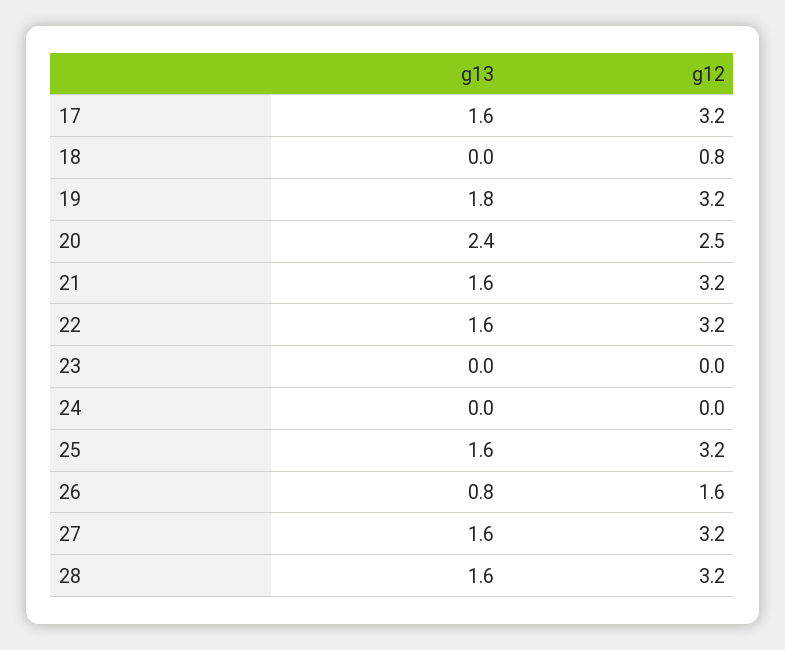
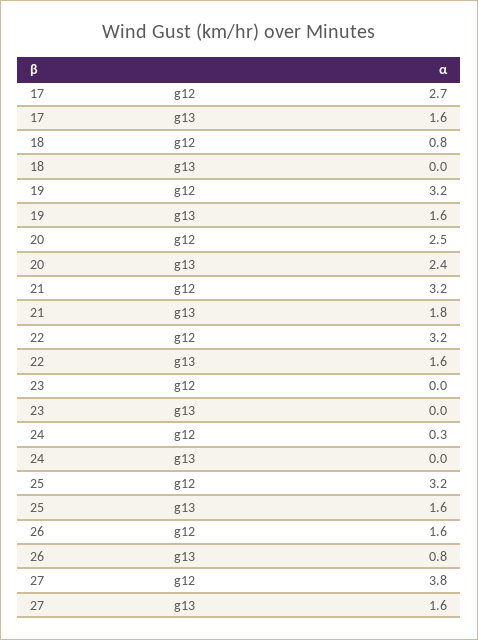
g12, 17: 3.2 -> 2.7
g13, 19: 1.8 -> 1.6
g13, 21: 1.6 -> 1.8
g12, 24: 0 -> 0.3
g12, 27: 3.2 -> 3.8
g13, 28: 1.6 -> none
g12, 28: 3.2 -> none

